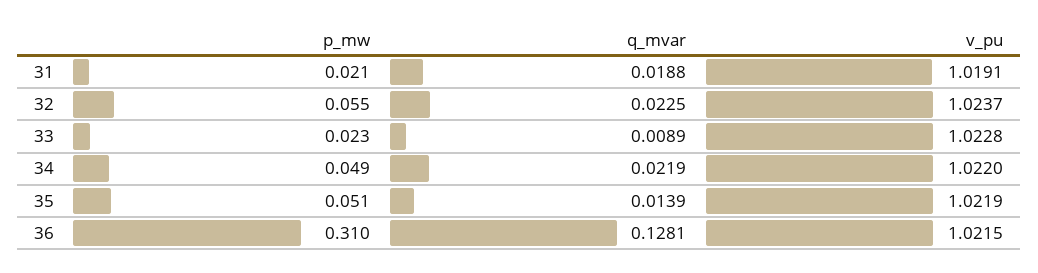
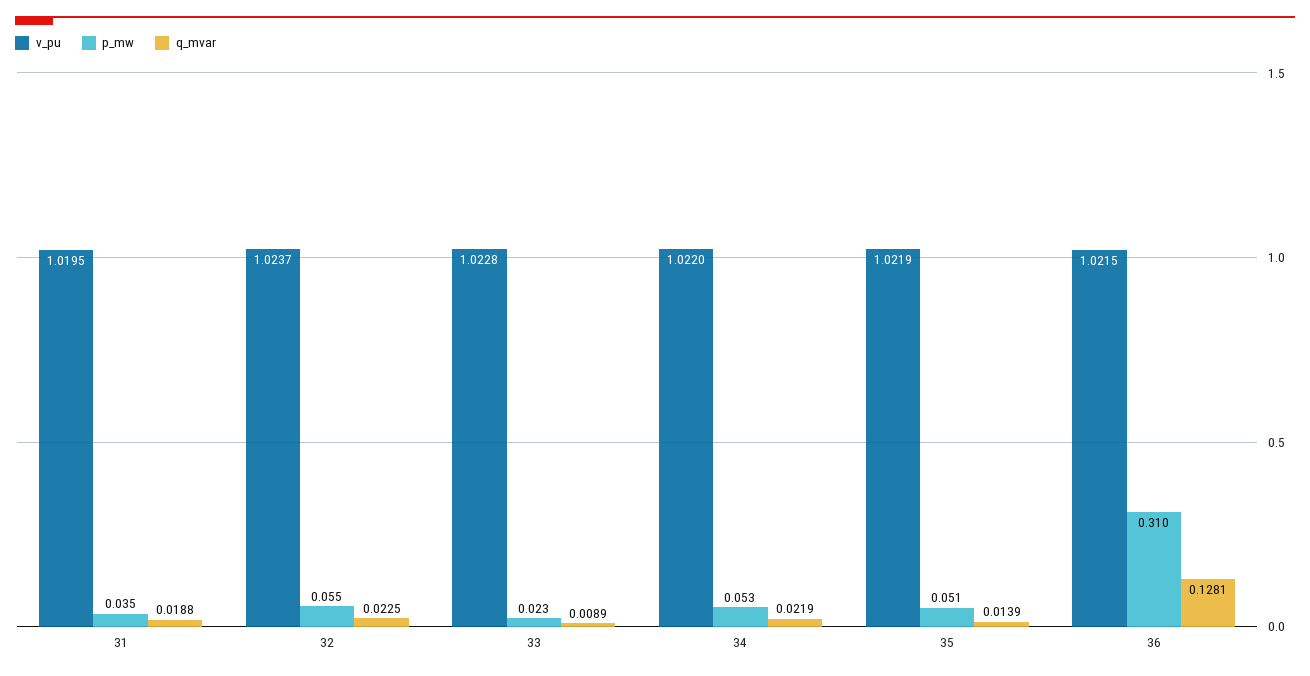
p_mw, 31: 0.021 -> 0.035
v_pu, 31: 1.0191 -> 1.0195
p_mw, 34: 0.049 -> 0.053

